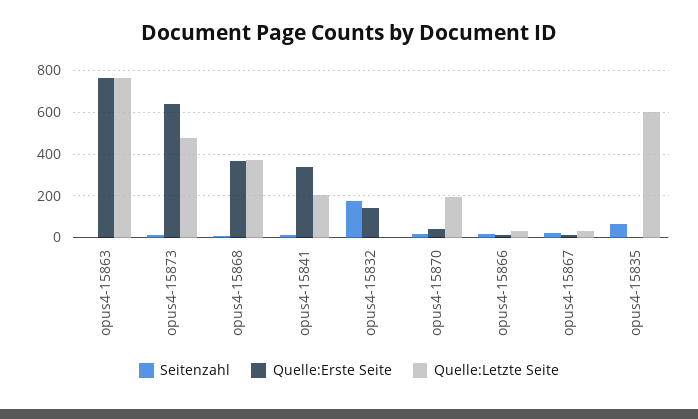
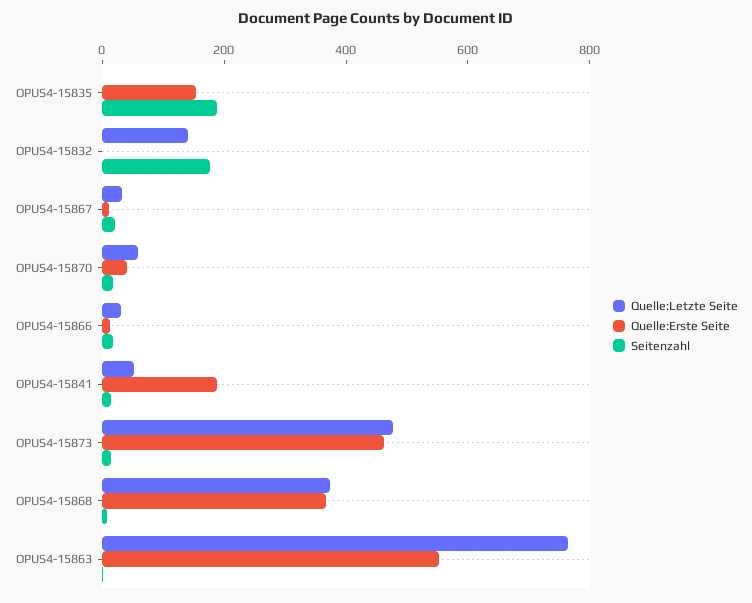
Quelle:Erste Seite, opus4-15863: 750 -> 550
Quelle:Erste Seite, opus4-15873: 650 -> 450
Quelle:Erste Seite, opus4-15841: 350 -> 200
Quelle:Letzte Seite, opus4-15841: 200 -> 50
Quelle:Erste Seite, opus4-15832: 150 -> 0
Quelle:Letzte Seite, opus4-15832: 0 -> 150
Quelle:Letzte Seite, opus4-15870: 200 -> 50
Seitenzahl, opus4-15835: 50 -> 200
Quelle:Erste Seite, opus4-15835: 0 -> 150
Quelle:Letzte Seite, opus4-15835: 600 -> 0

